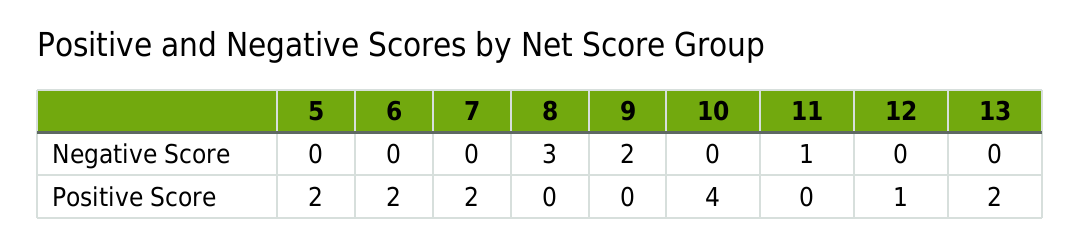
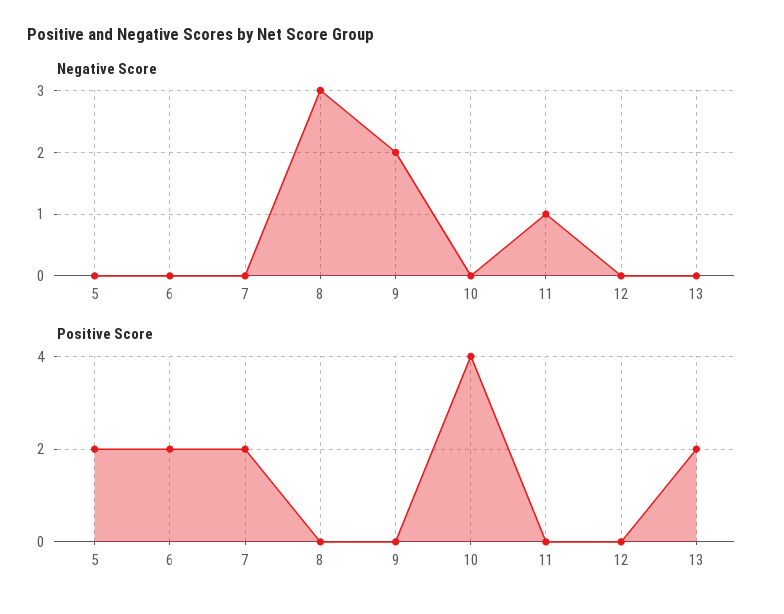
Positive Score, 12: 1 -> 0

